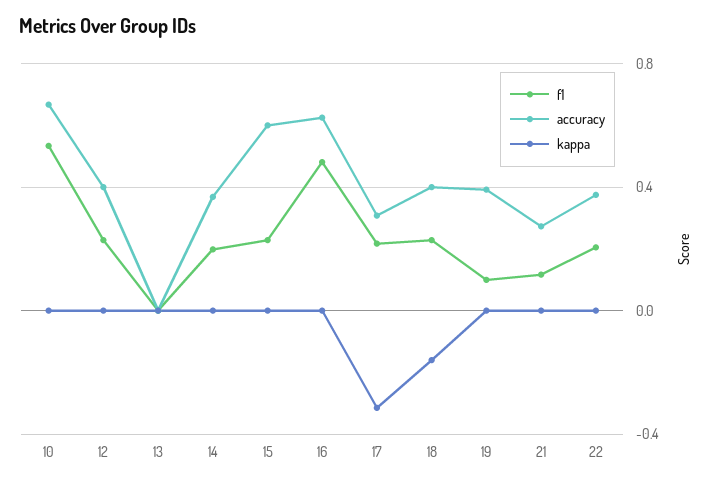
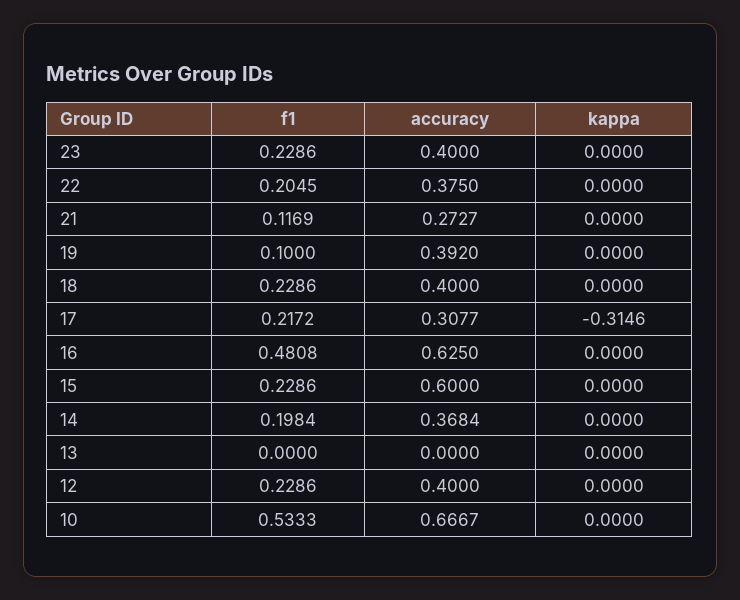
kappa, 18: -0.15 -> 0
f1, 23: none -> 0.2286
accuracy, 23: none -> 0.4
kappa, 23: none -> 0

